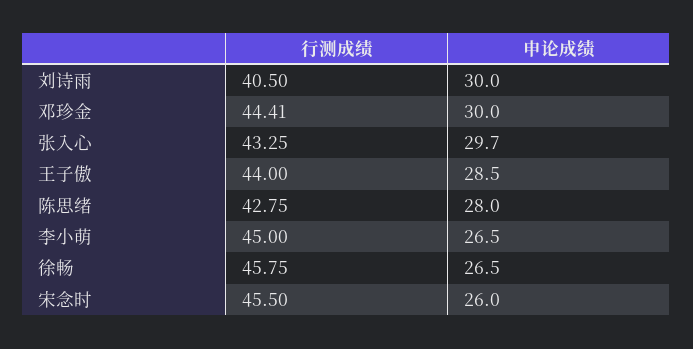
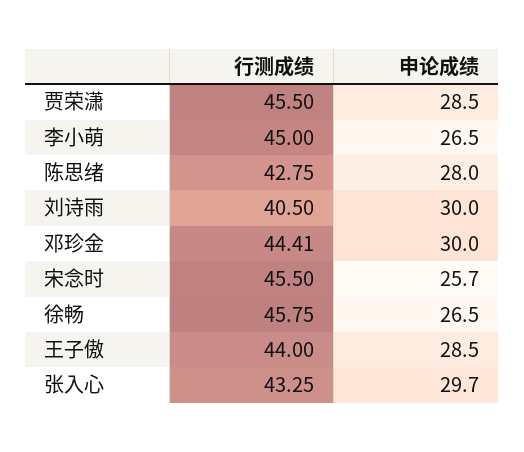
申论成绩, 宋念时: 26 -> 25.7
行测成绩, 贾荣潇: none -> 45.5
申论成绩, 贾荣潇: none -> 28.5

